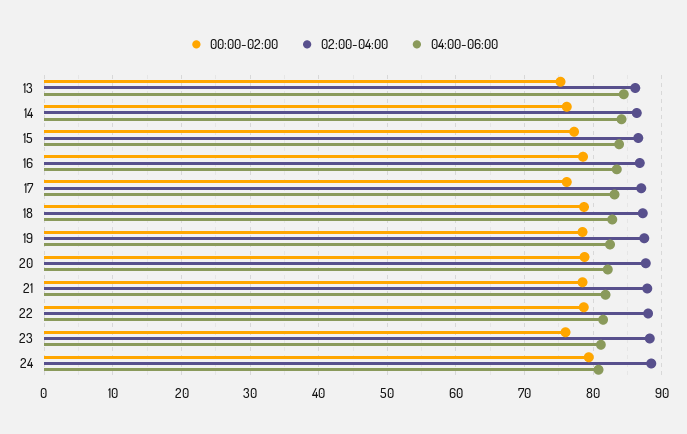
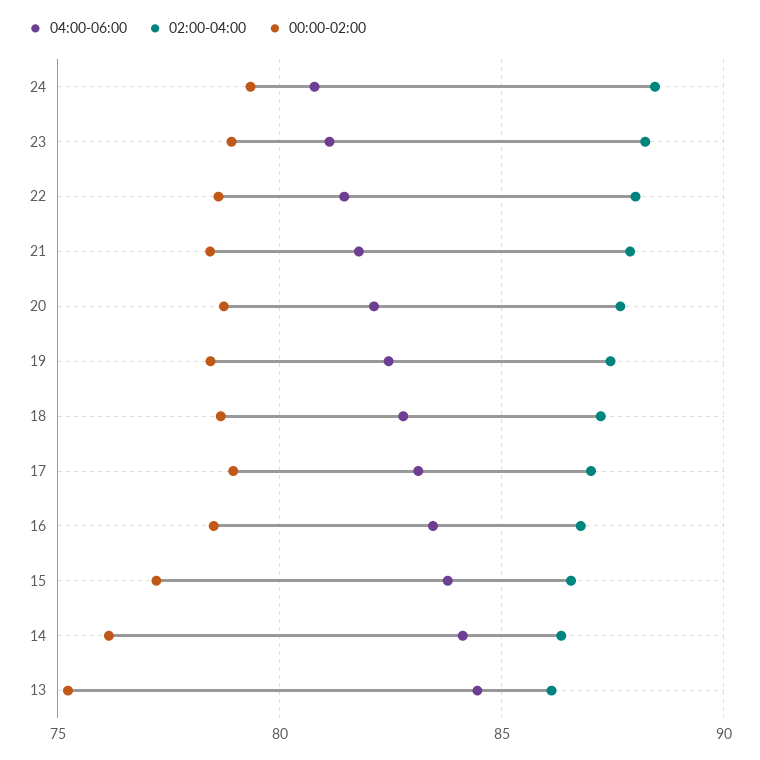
00:00-02:00, 17: 76 -> 79
00:00-02:00, 23: 76 -> 79

